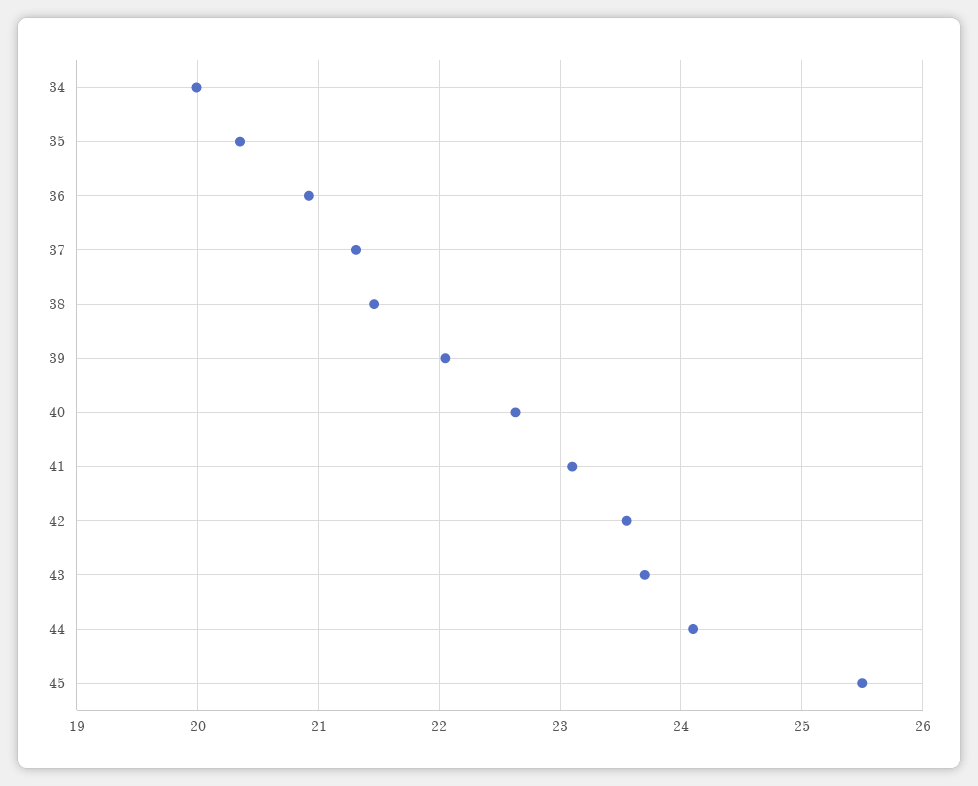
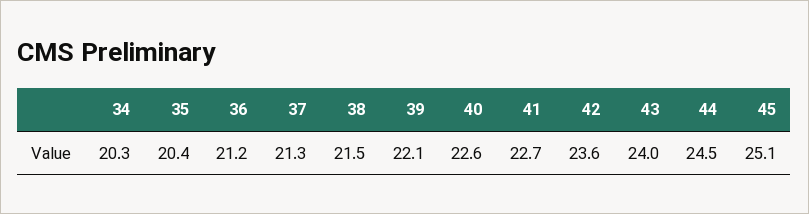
34: 20 -> 20.3
36: 20.9 -> 21.2
41: 23.1 -> 22.7
43: 23.7 -> 24
44: 24.1 -> 24.5
45: 25.5 -> 25.1

